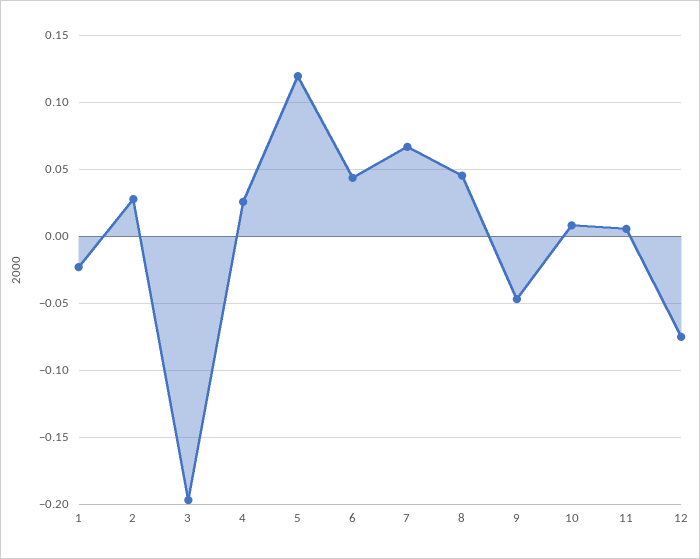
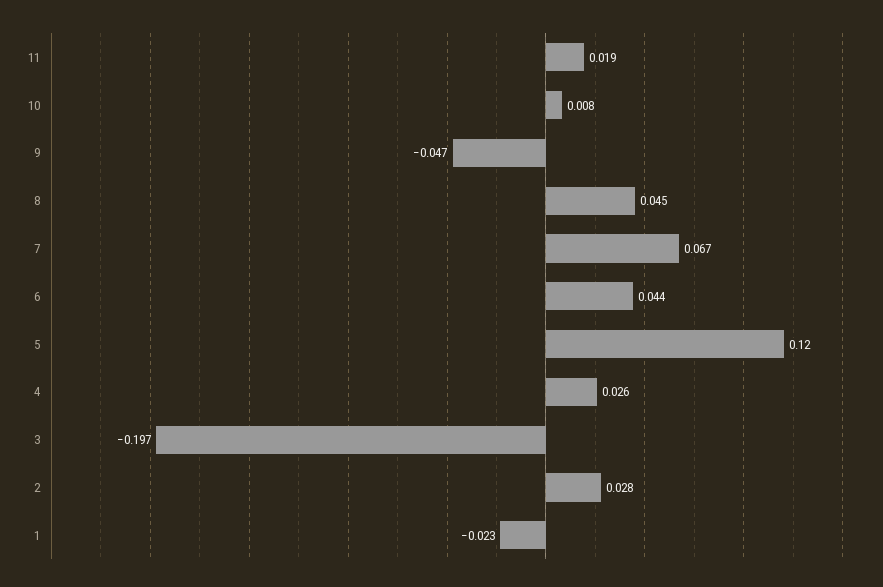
11: 0.005 -> 0.019
12: -0.075 -> none

